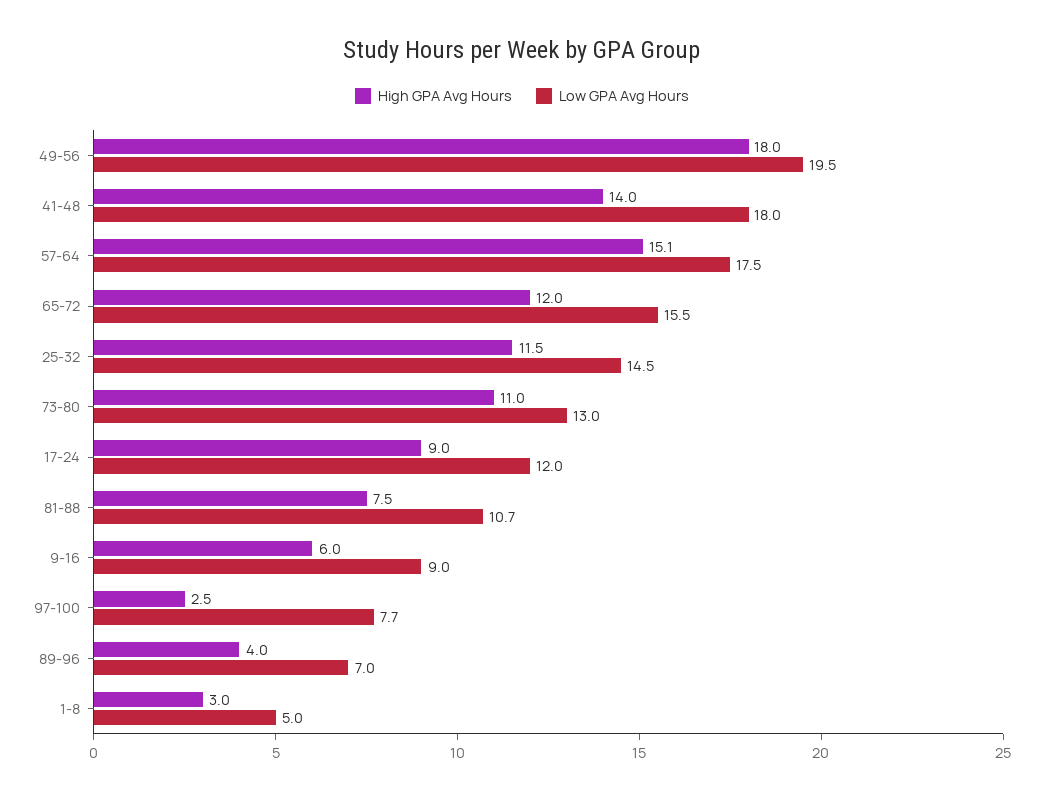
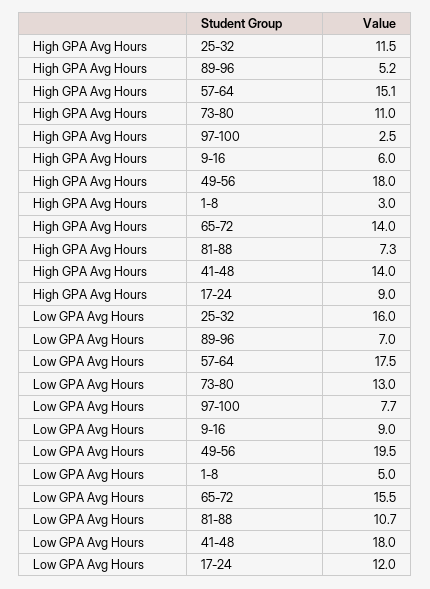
High GPA Avg Hours, 65-72: 12 -> 14
Low GPA Avg Hours, 25-32: 14.5 -> 16
High GPA Avg Hours, 81-88: 7.5 -> 7.3
High GPA Avg Hours, 89-96: 4 -> 5.2

